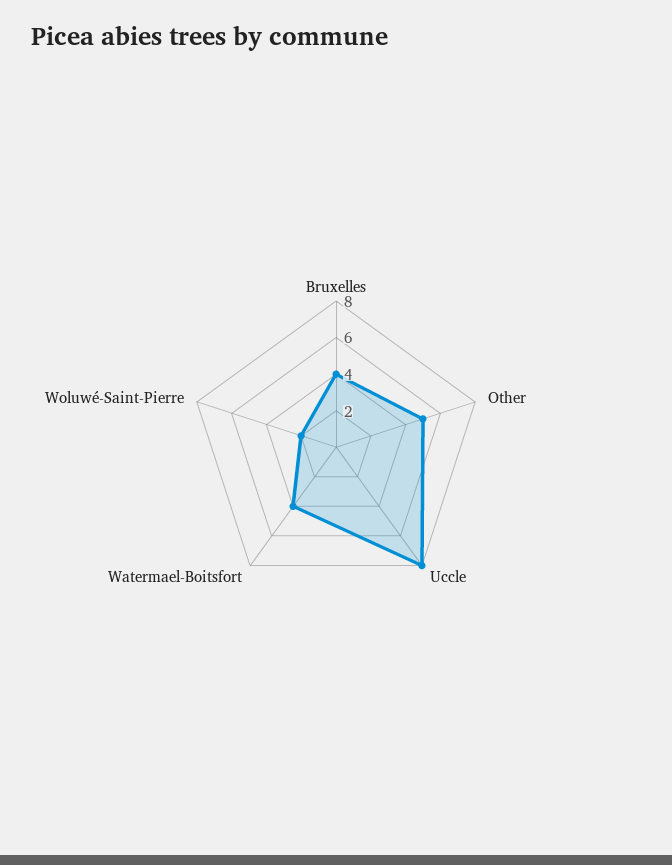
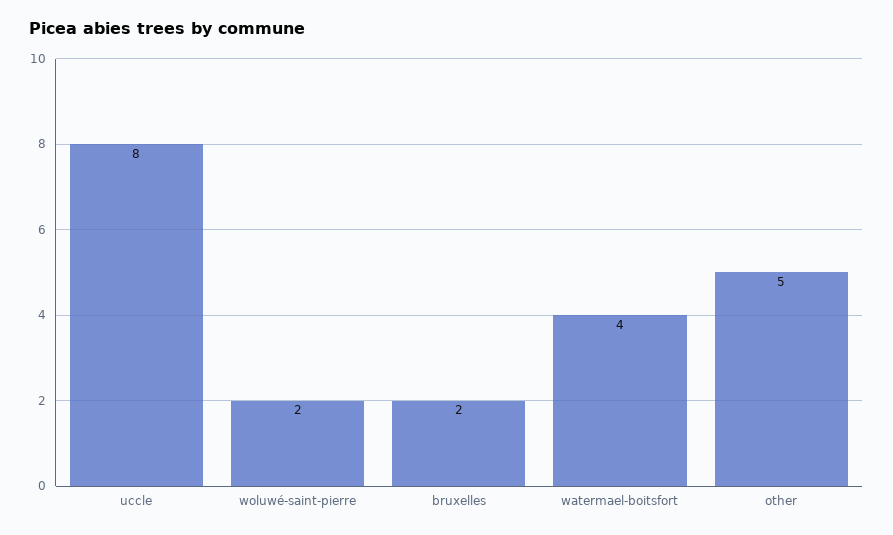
Bruxelles: 4 -> 2

